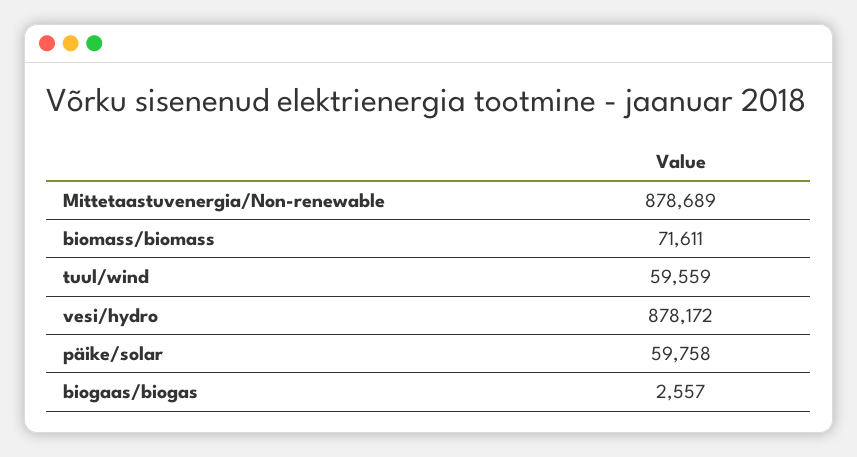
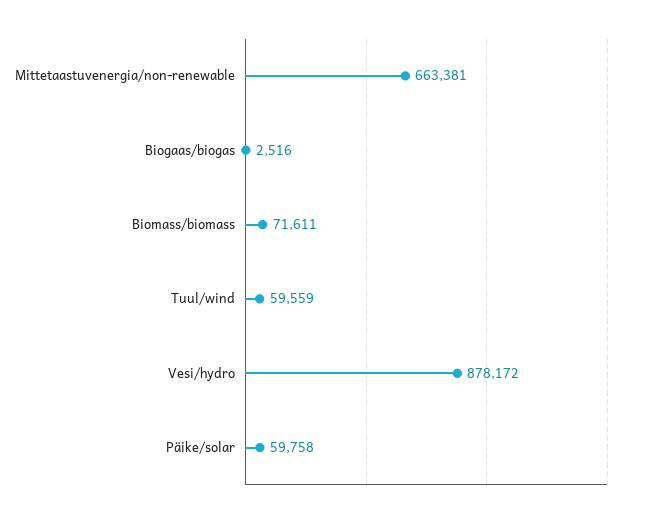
Mittetaastuvenergia/Non-renewable: 878689 -> 663381
biogaas/biogas: 2557 -> 2516

